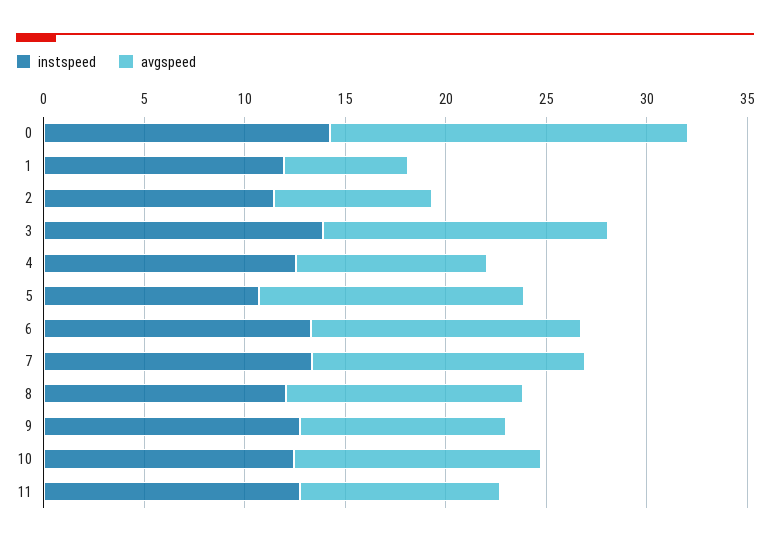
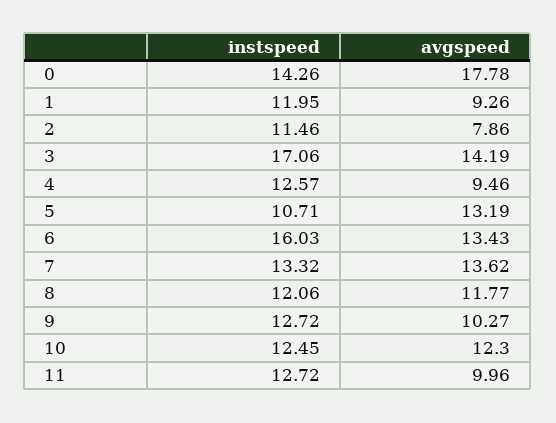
avgspeed, 1: 6 -> 9.26
instspeed, 3: 14 -> 17.06
instspeed, 6: 13 -> 16.03

